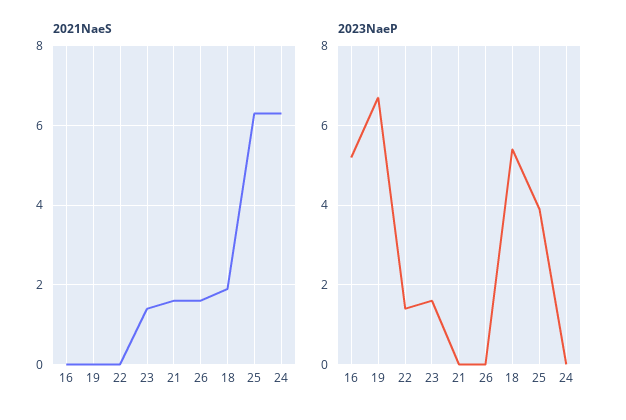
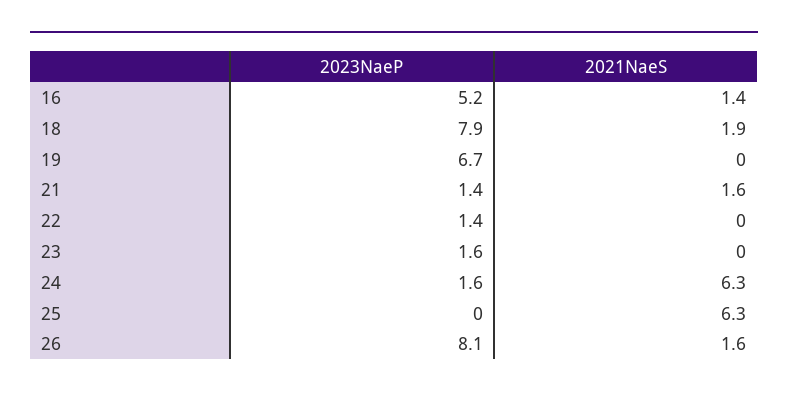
2021NaeS, 16: 0 -> 1.4
2021NaeS, 23: 1.5 -> 0
2023NaeP, 21: 0 -> 1.4
2023NaeP, 26: 0 -> 8.1
2023NaeP, 18: 5.5 -> 7.9
2023NaeP, 25: 4 -> 0
2023NaeP, 24: 0 -> 1.6

